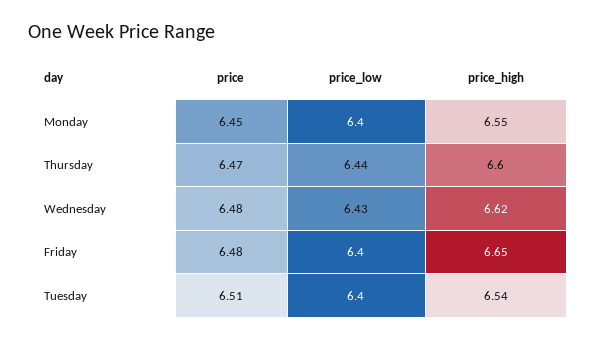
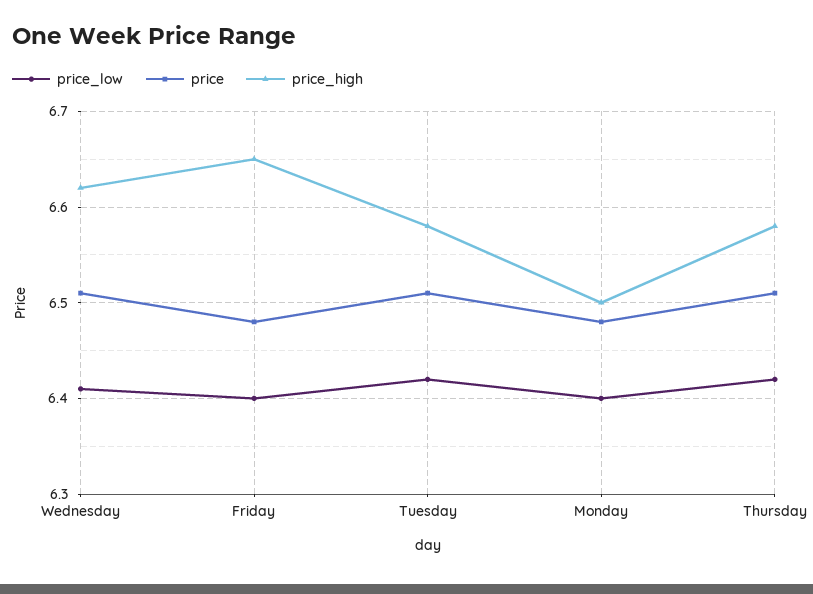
price, Monday: 6.45 -> 6.48
price_high, Monday: 6.55 -> 6.5
price, Thursday: 6.47 -> 6.51
price_low, Thursday: 6.44 -> 6.42
price_high, Thursday: 6.6 -> 6.58
price, Wednesday: 6.48 -> 6.51
price_low, Wednesday: 6.43 -> 6.41
price_low, Tuesday: 6.4 -> 6.42
price_high, Tuesday: 6.54 -> 6.58

